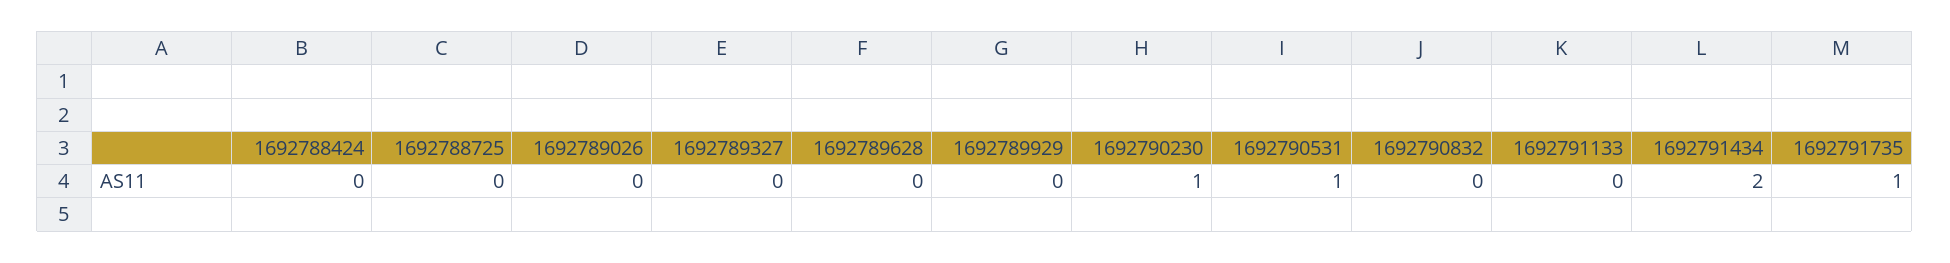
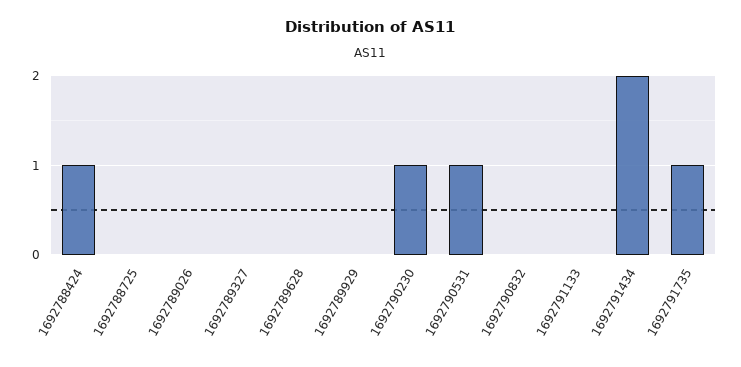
1692788424: 0 -> 1

